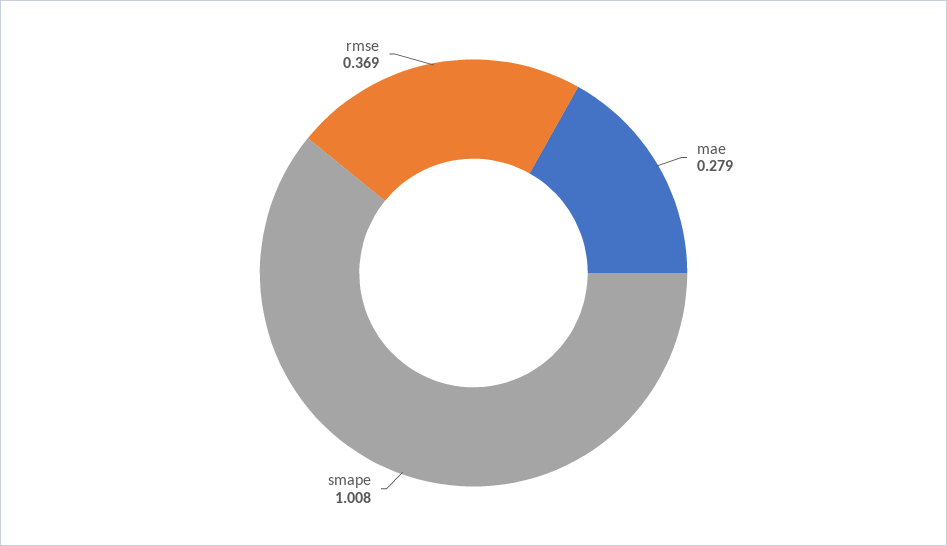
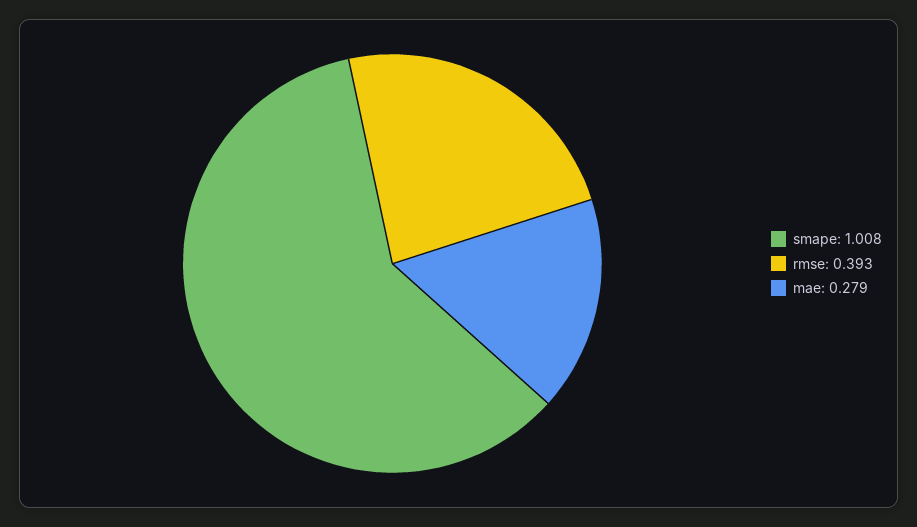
rmse: 0.369 -> 0.393

